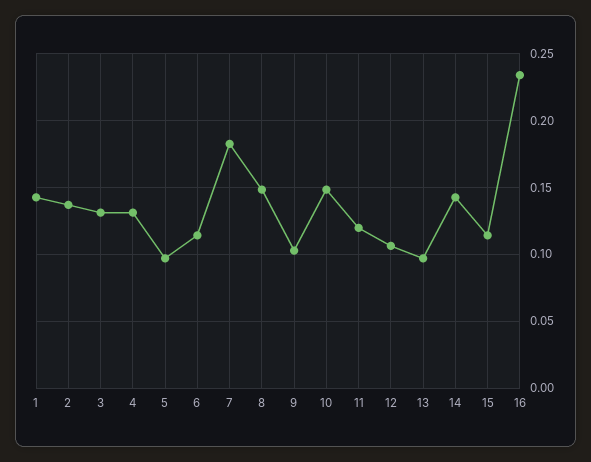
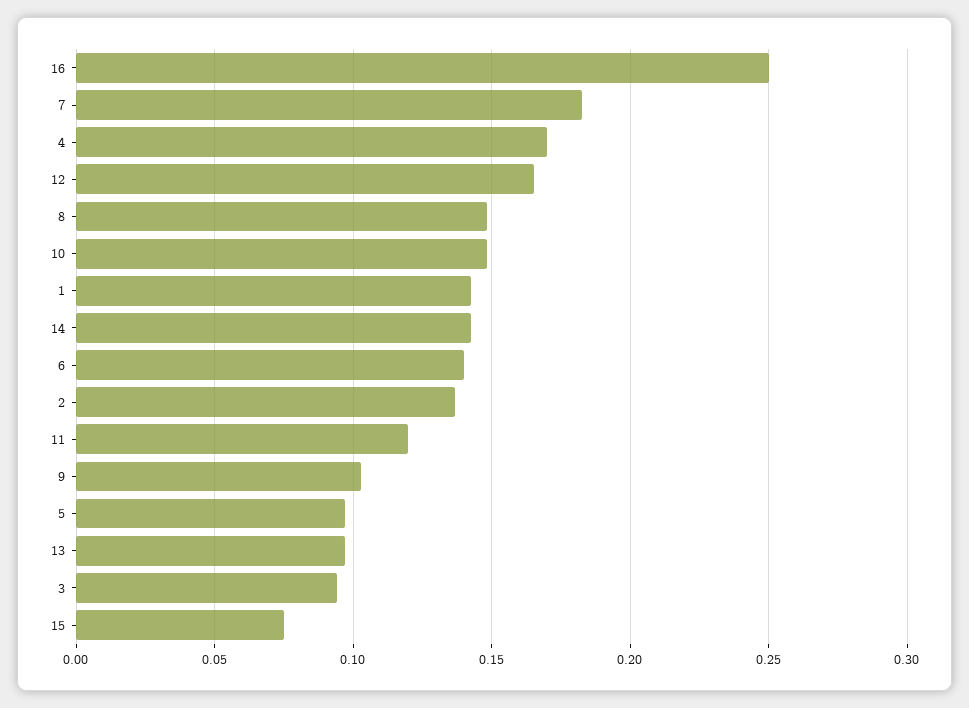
3: 0.13 -> 0.095
4: 0.13 -> 0.17
6: 0.115 -> 0.14
12: 0.105 -> 0.165
15: 0.115 -> 0.075
16: 0.235 -> 0.25

